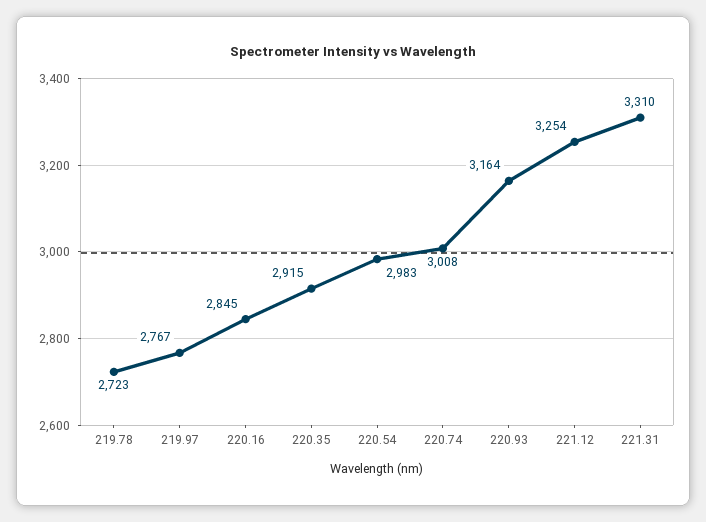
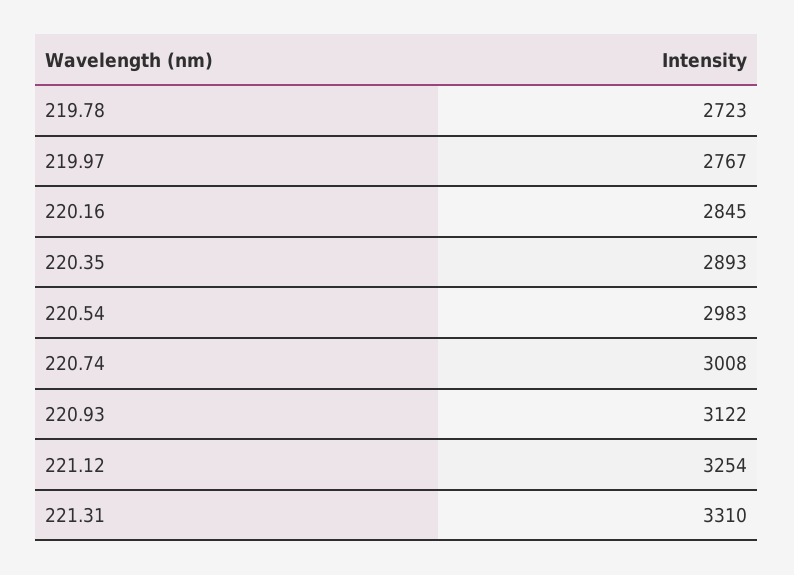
220.35: 2915 -> 2893
220.93: 3164 -> 3122

